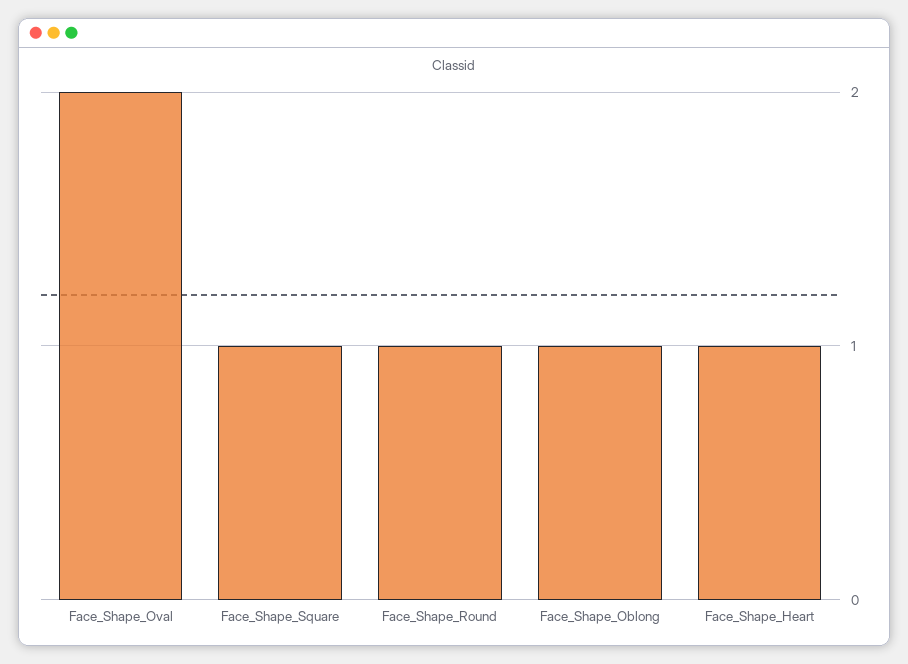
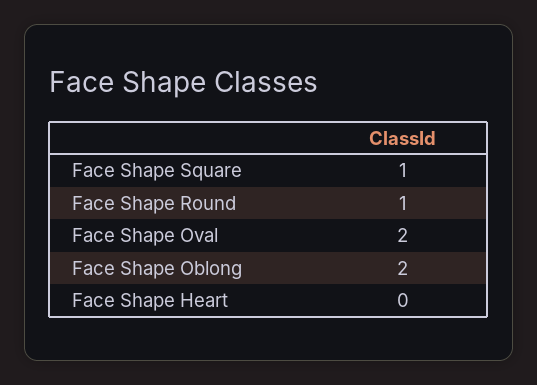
Face_Shape_Oblong: 1 -> 2
Face_Shape_Heart: 1 -> 0

